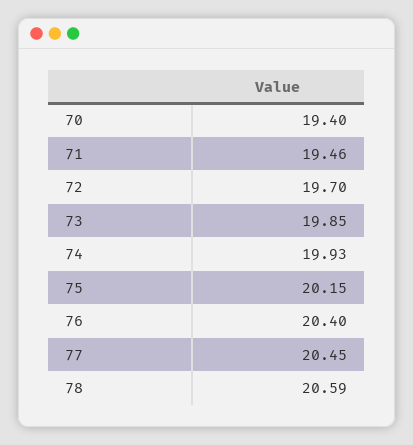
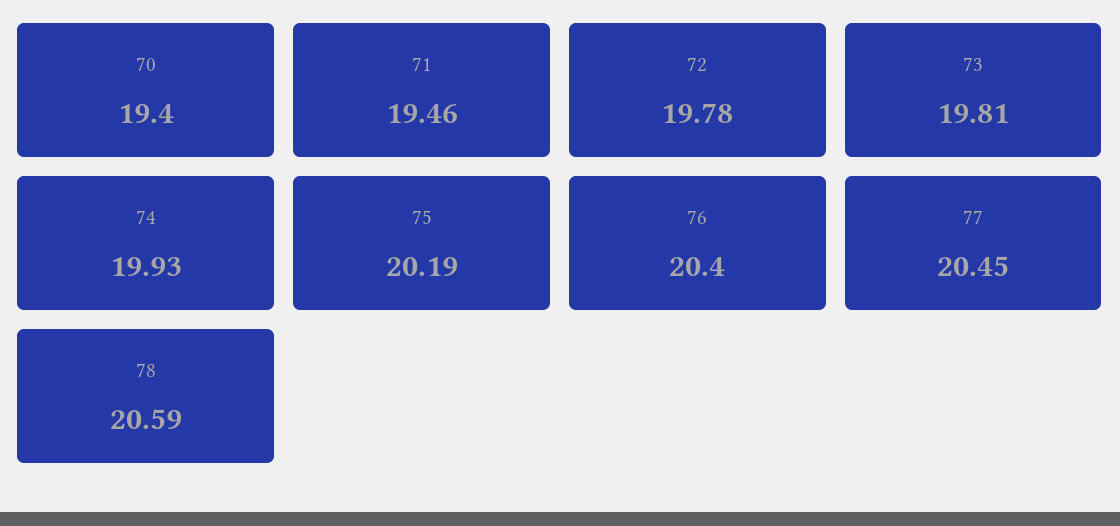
72: 19.7 -> 19.78
73: 19.85 -> 19.81
75: 20.15 -> 20.19

